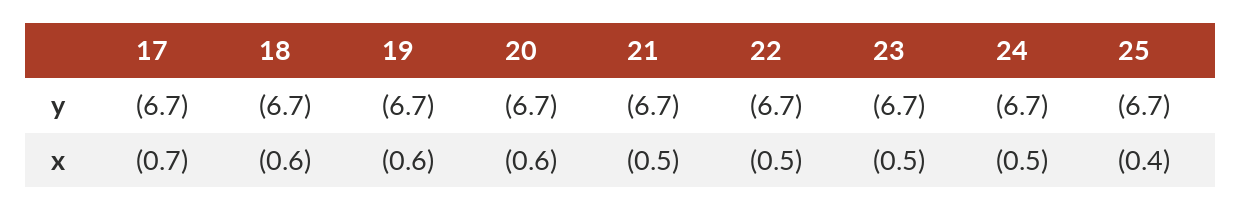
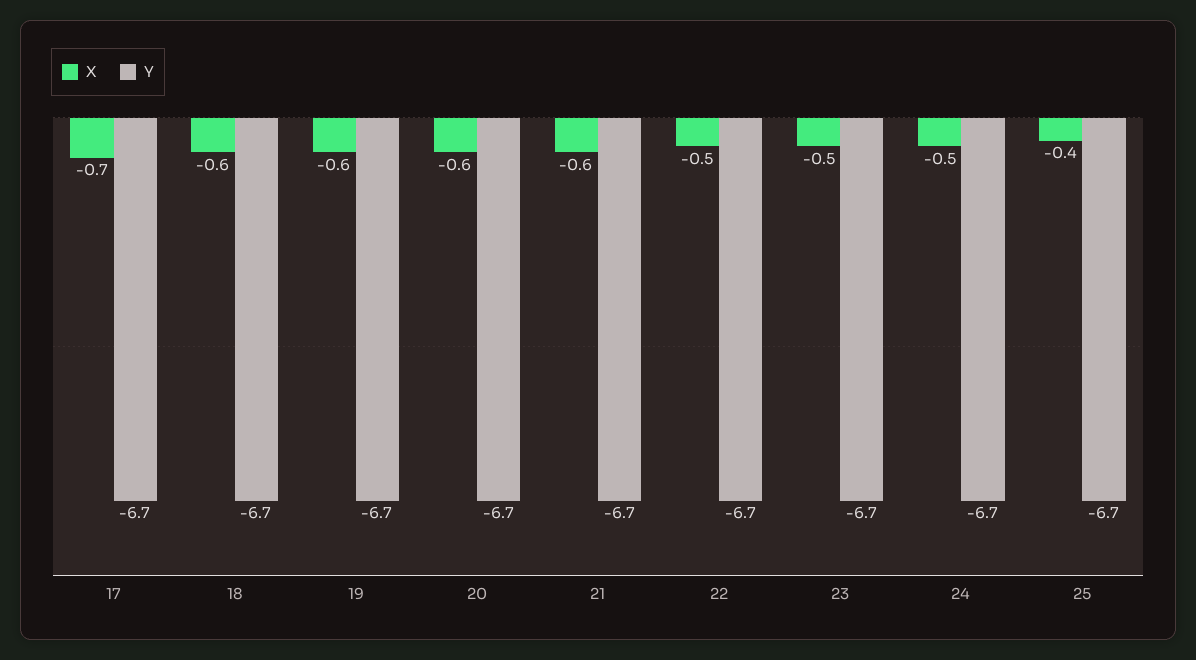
x, 21: -0.5 -> -0.6

